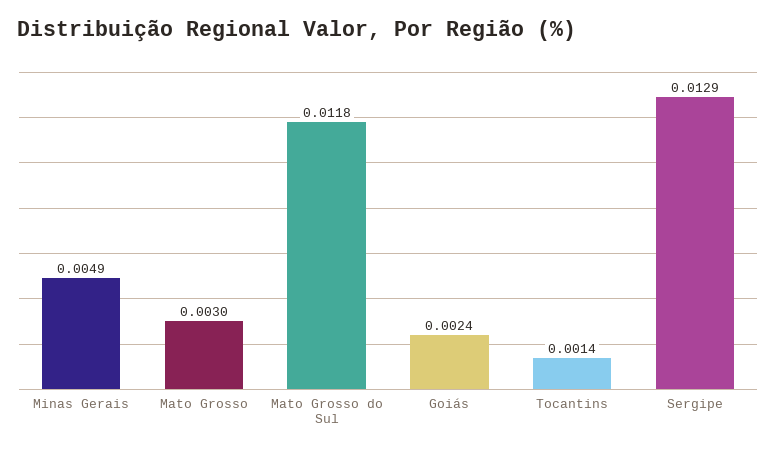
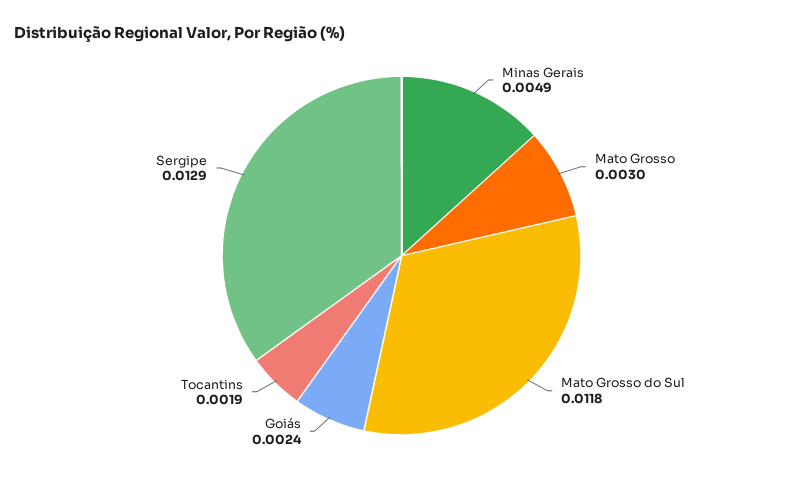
Tocantins: 0.0014 -> 0.0019

